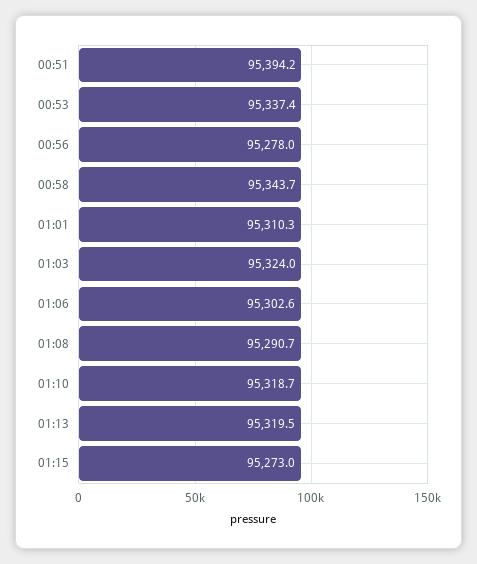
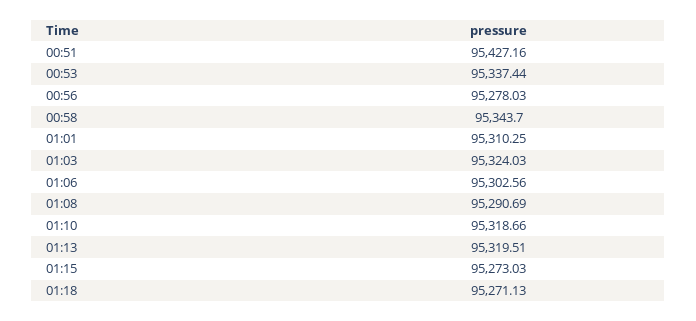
00:51: 95394.2 -> 95427.16
01:18: none -> 95271.13

